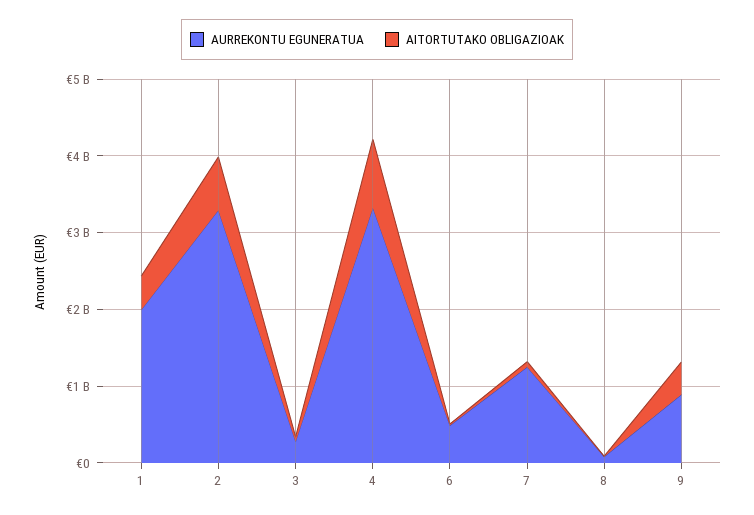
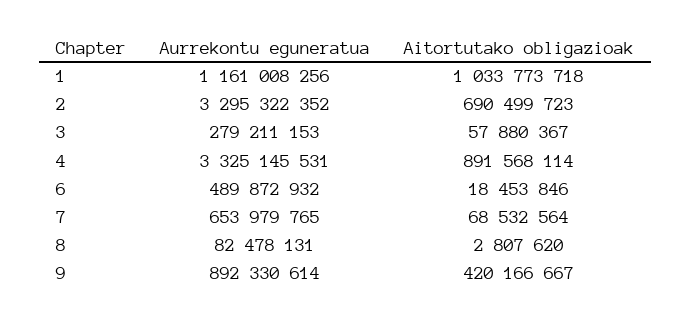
AURREKONTU EGUNERATUA, 1: 2000000000 -> 1161008256
AITORTUTAKO OBLIGAZIOAK, 1: 400000000 -> 1033773718
AURREKONTU EGUNERATUA, 7: 1200000000 -> 653979765

